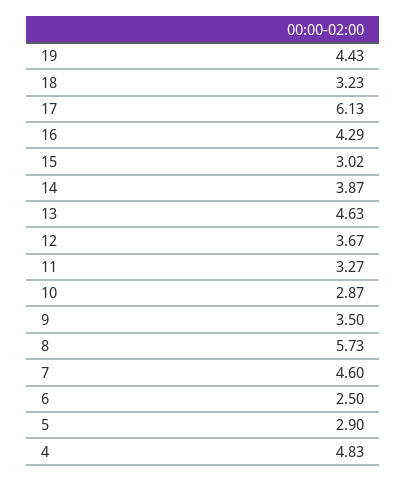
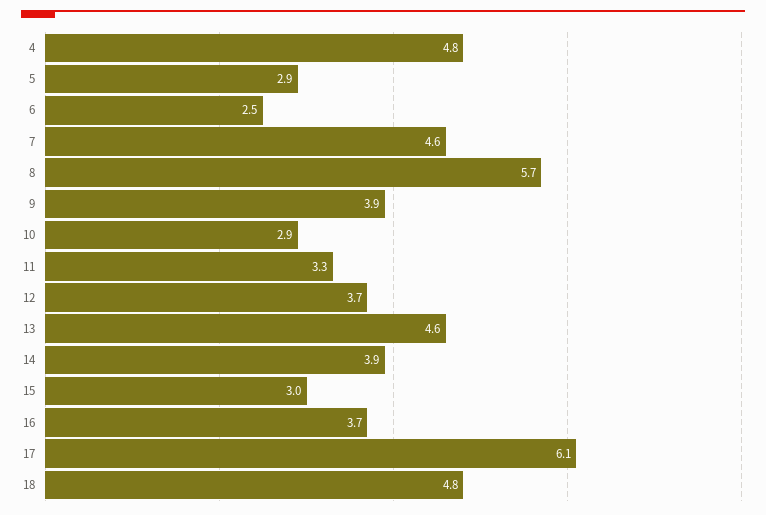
19: 4.43 -> none
18: 3.23 -> 4.8
16: 4.29 -> 3.7
9: 3.5 -> 3.9

